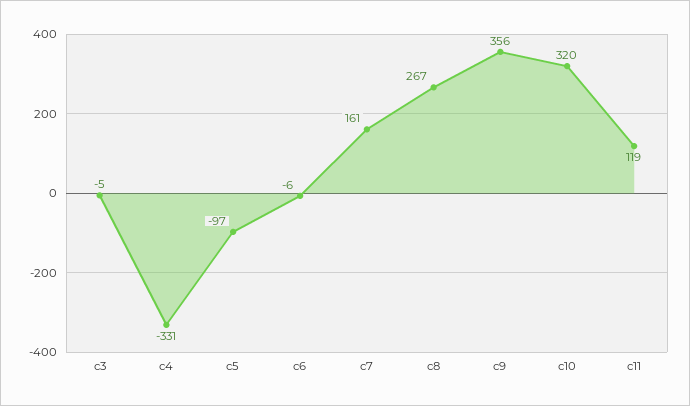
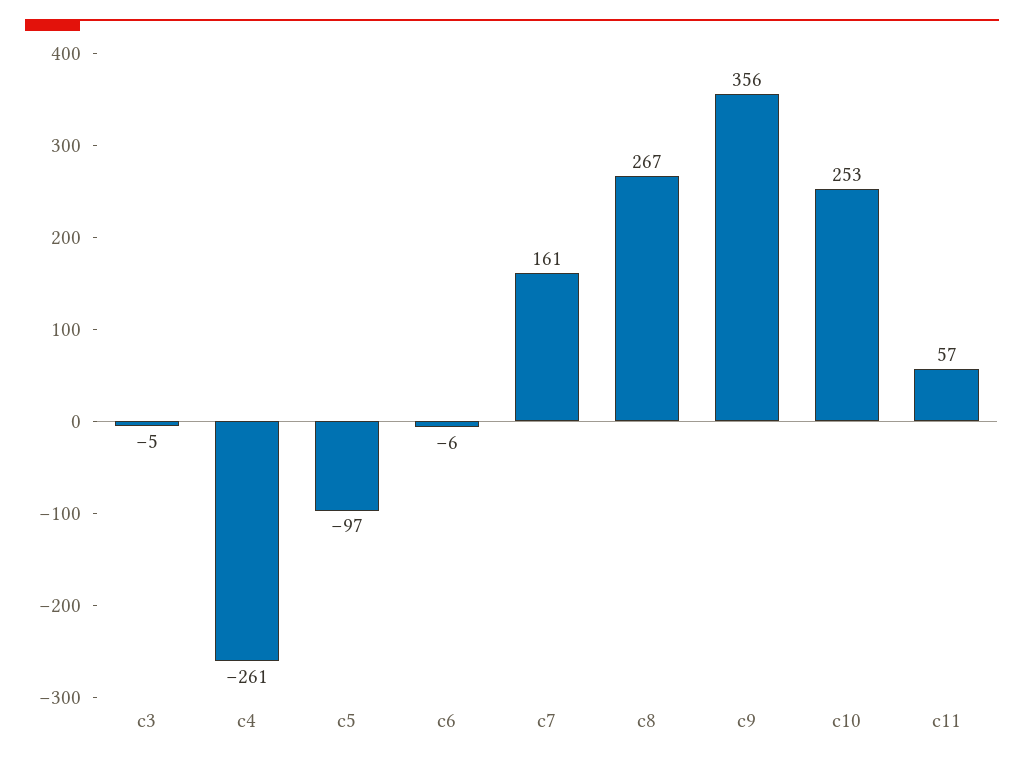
c4: -331 -> -261
c10: 320 -> 253
c11: 119 -> 57

